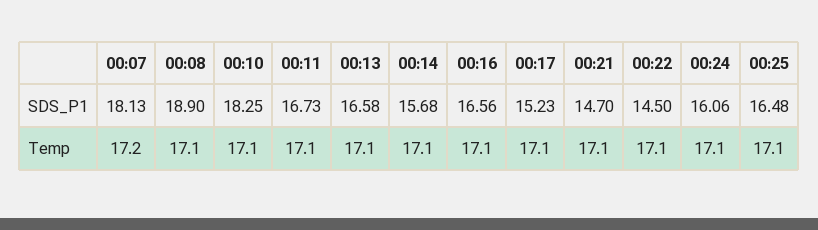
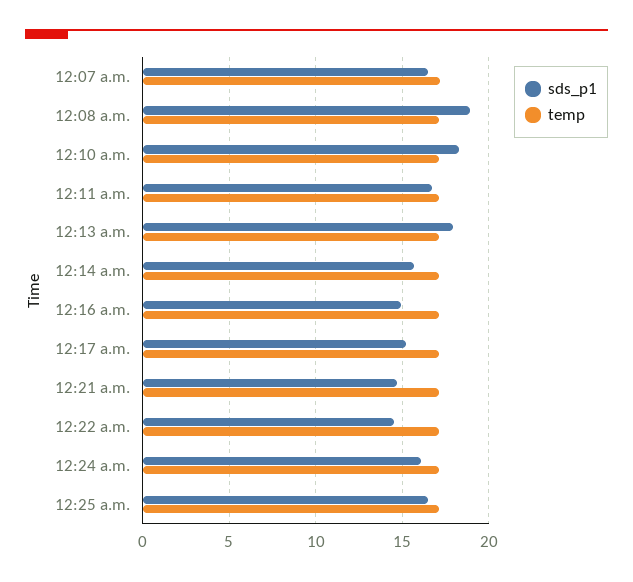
SDS_P1, 00:07: 18.13 -> 16.5
SDS_P1, 00:13: 16.58 -> 18
SDS_P1, 00:16: 16.56 -> 15

